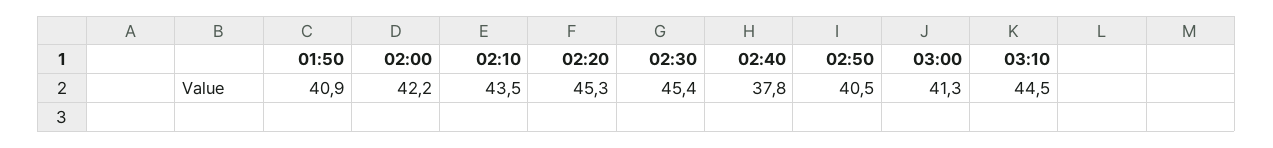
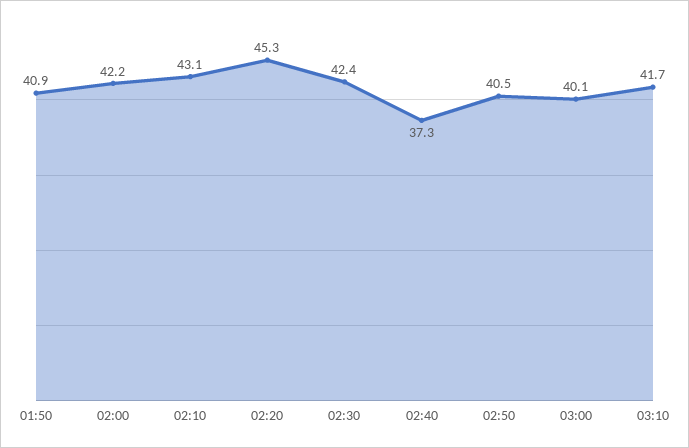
02:10: 43.5 -> 43.1
02:30: 45.4 -> 42.4
02:40: 37.8 -> 37.3
03:00: 41.3 -> 40.1
03:10: 44.5 -> 41.7

